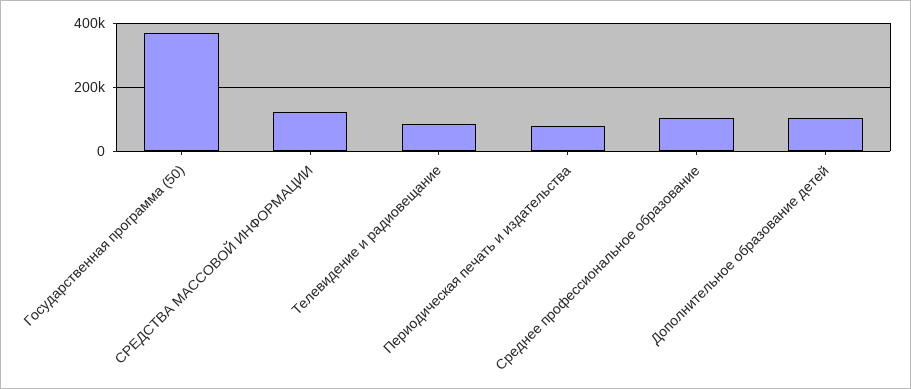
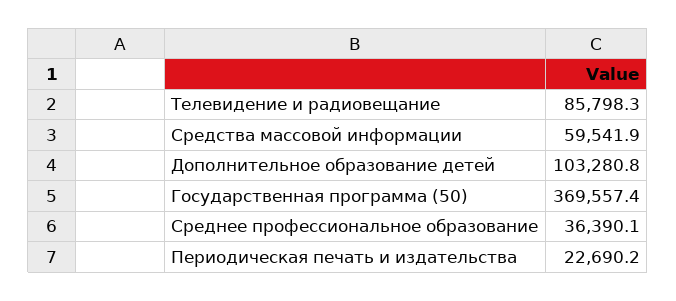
СРЕДСТВА МАССОВОЙ ИНФОРМАЦИИ: 120000 -> 59541.9
Периодическая печать и издательства: 80000 -> 22690.2
Среднее профессиональное образование: 100000 -> 36390.1

